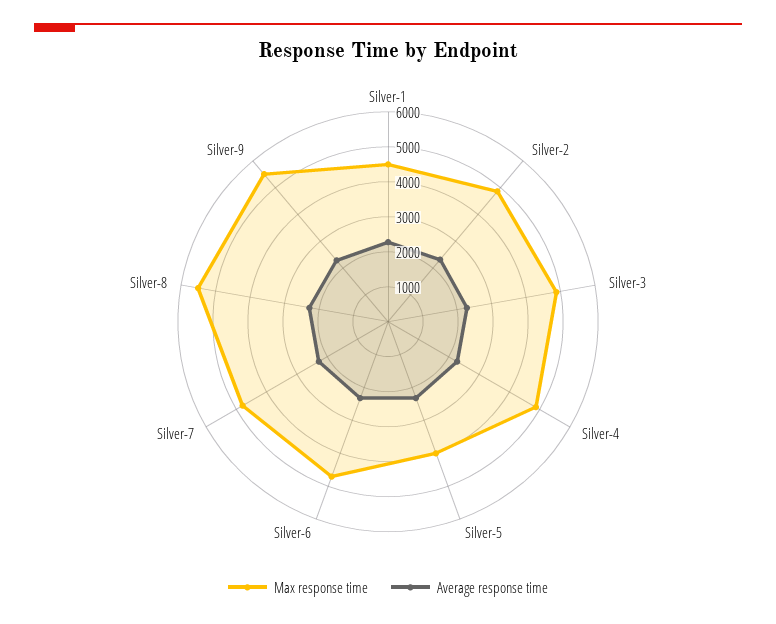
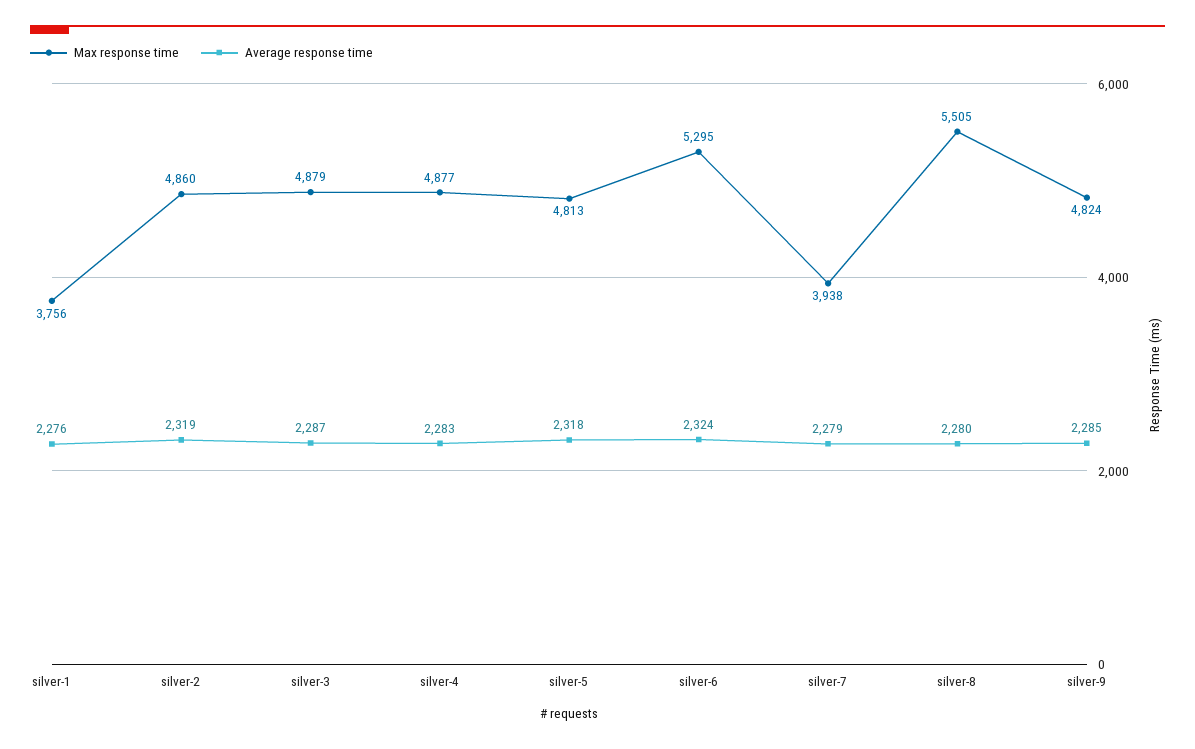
Max response time, Silver-1: 4500 -> 3756
Max response time, Silver-5: 4000 -> 4813
Max response time, Silver-6: 4750 -> 5295
Max response time, Silver-7: 4750 -> 3938
Max response time, Silver-9: 5500 -> 4824

